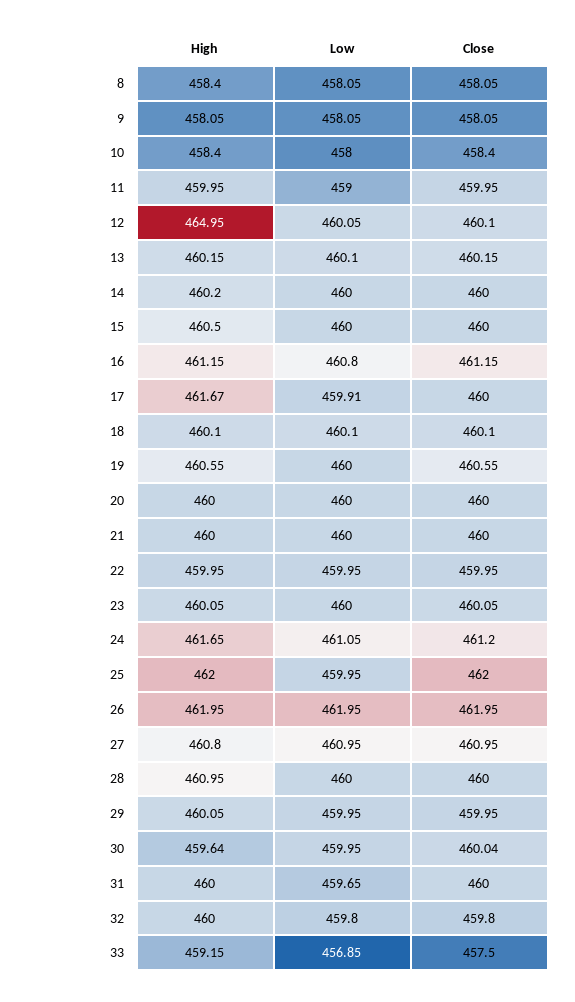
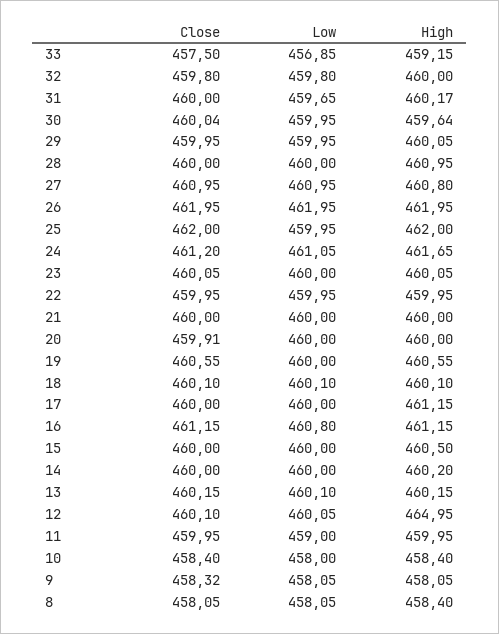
Close, 9: 458.05 -> 458.32
High, 17: 461.67 -> 461.15
Low, 17: 459.91 -> 460
Close, 20: 460 -> 459.91
High, 31: 460 -> 460.17

